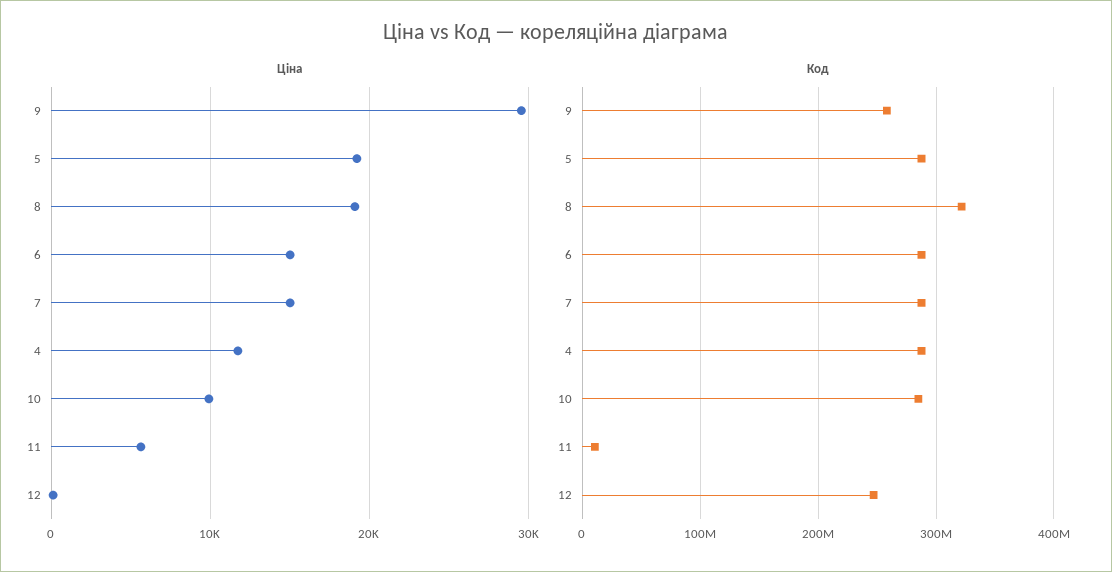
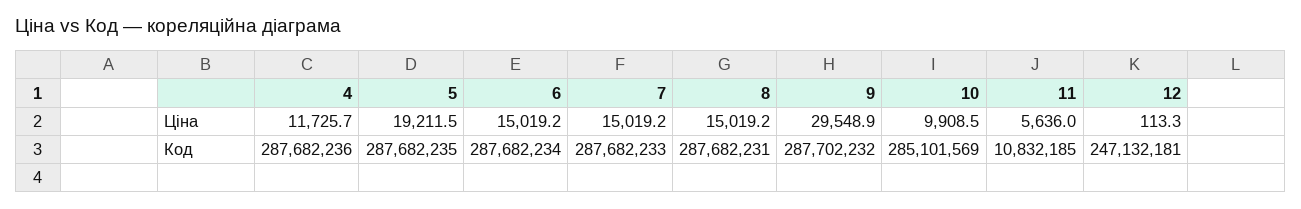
Ціна, 8: 19000 -> 15019.2
Код, 9: 260000000 -> 287702232
Код, 8: 320000000 -> 287682231

